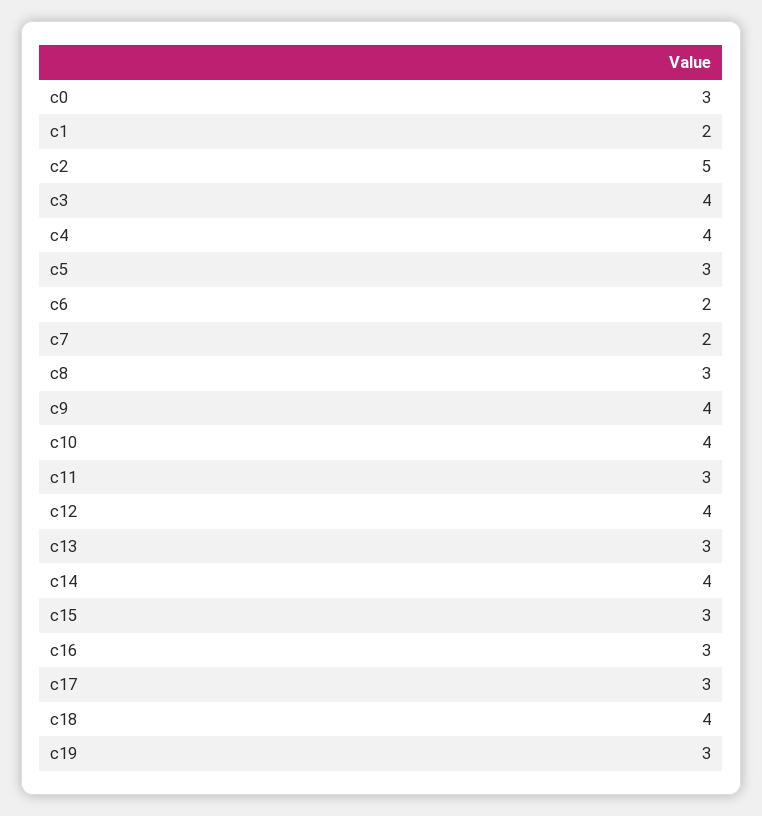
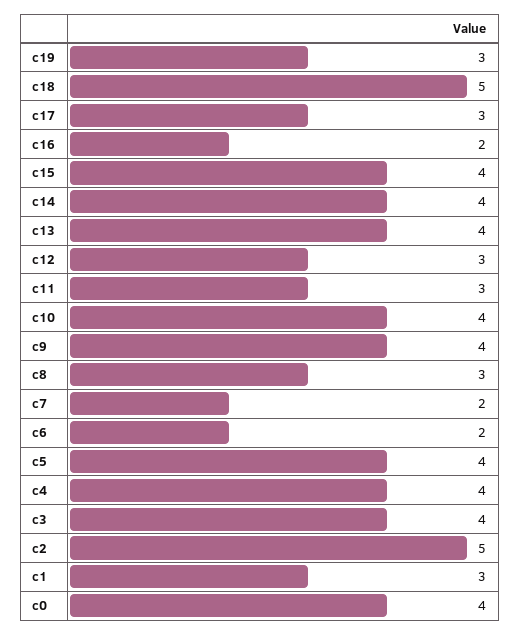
c0: 3 -> 4
c1: 2 -> 3
c5: 3 -> 4
c12: 4 -> 3
c13: 3 -> 4
c15: 3 -> 4
c16: 3 -> 2
c18: 4 -> 5

